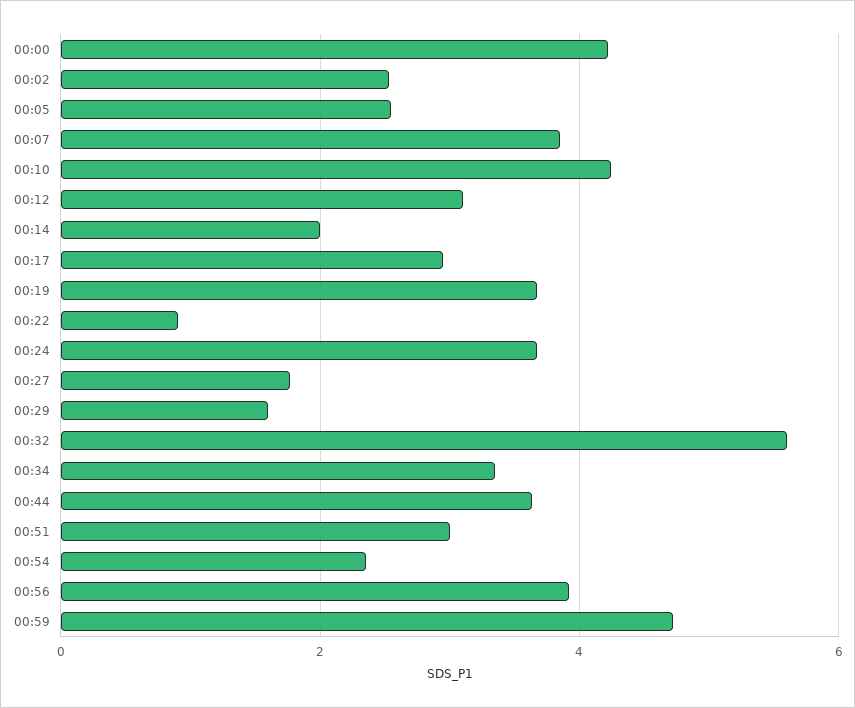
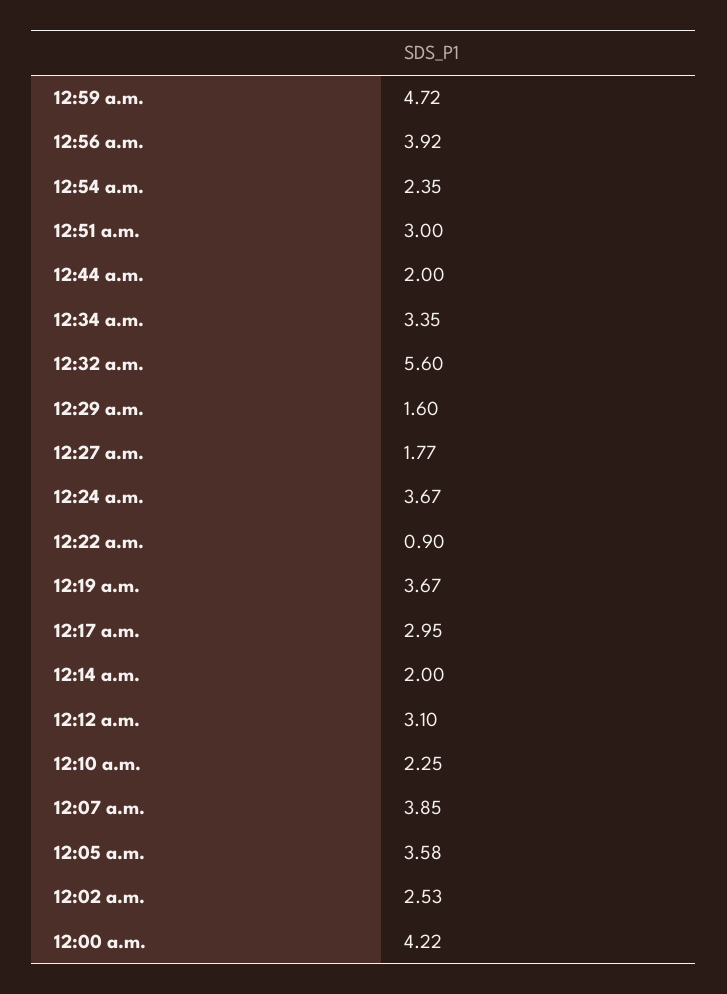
00:05: 2.6 -> 3.58
00:10: 4.2 -> 2.25
00:44: 3.6 -> 2

